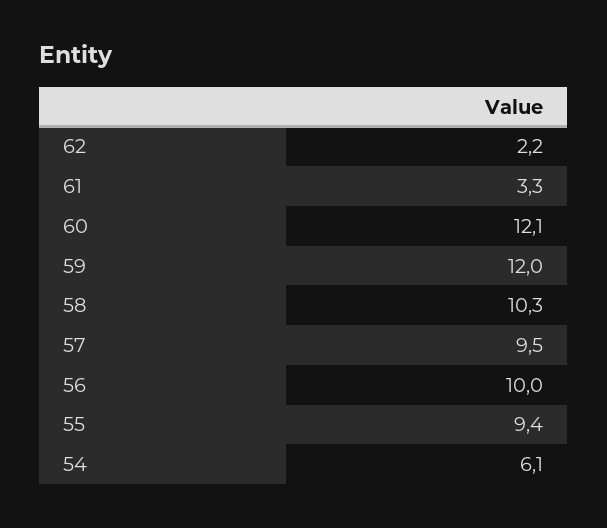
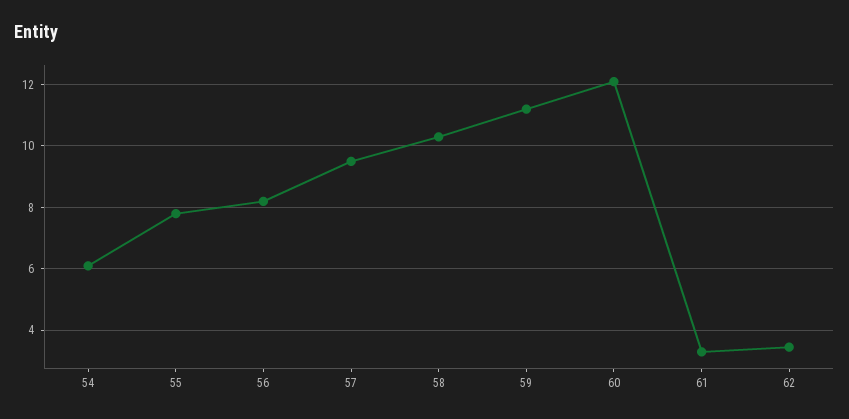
62: 2.2 -> 3.4
59: 12 -> 11.2
56: 10 -> 8.2
55: 9.4 -> 7.8

